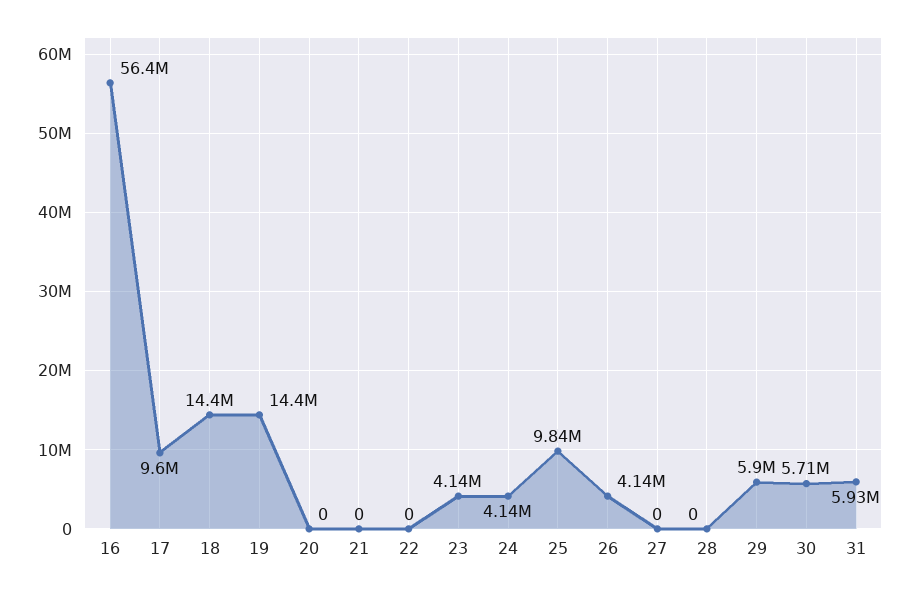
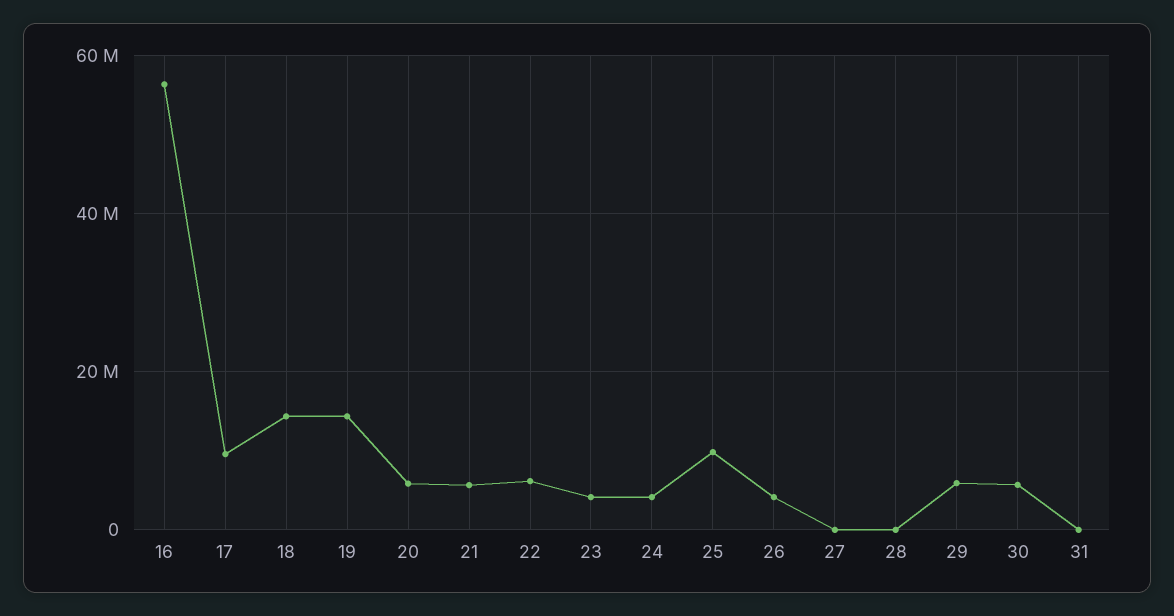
20: 0 -> 6000000
21: 0 -> 6000000
22: 0 -> 6000000
31: 5930000 -> 0

